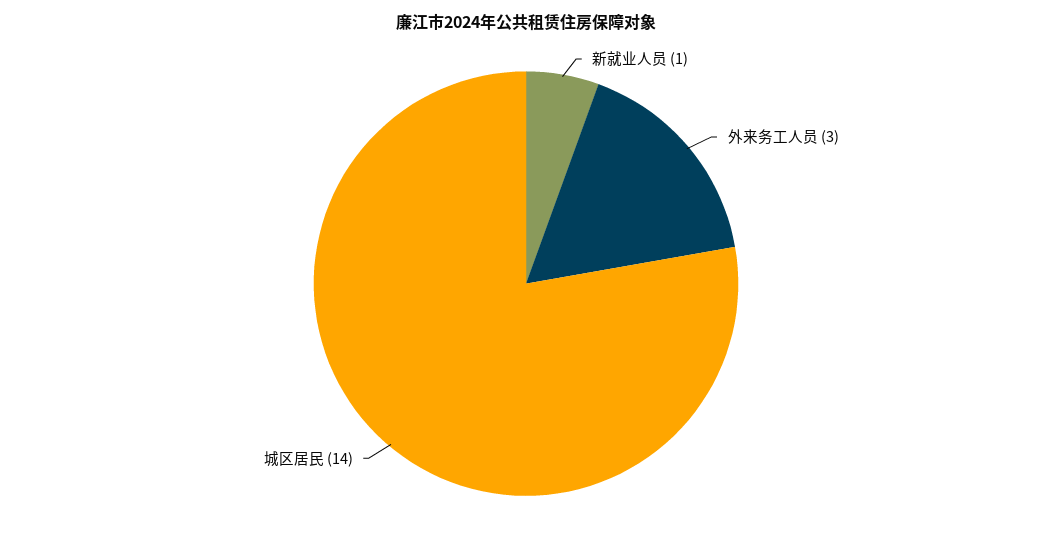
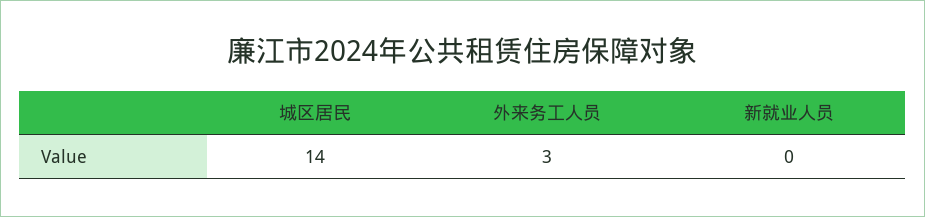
新就业人员: 1 -> 0

